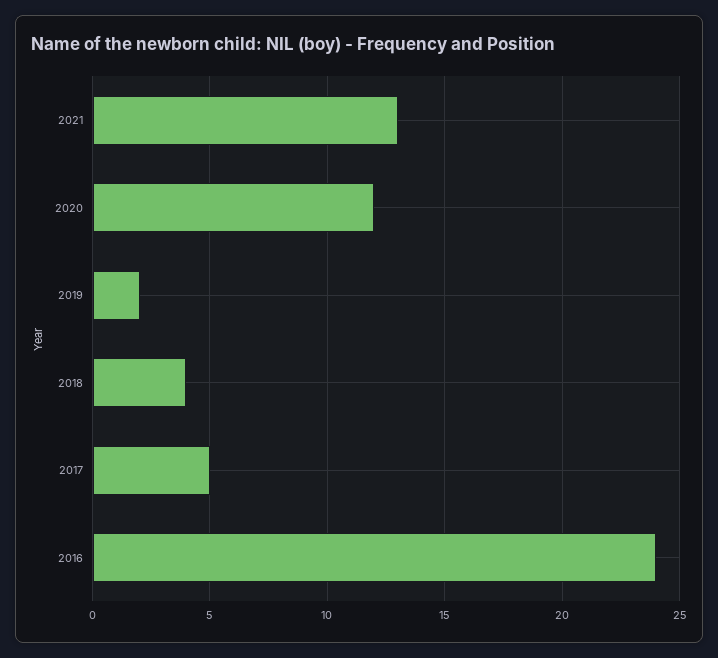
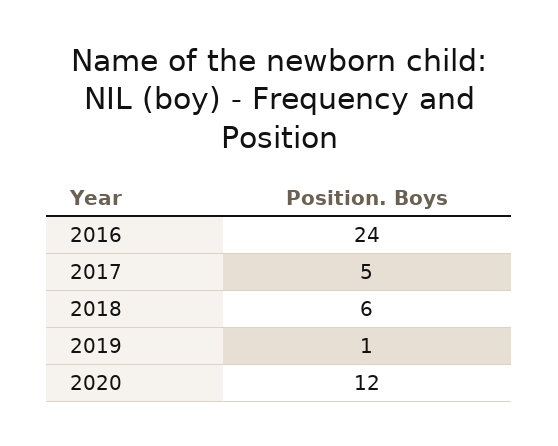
2021: 13 -> none
2019: 2 -> 1
2018: 4 -> 6

